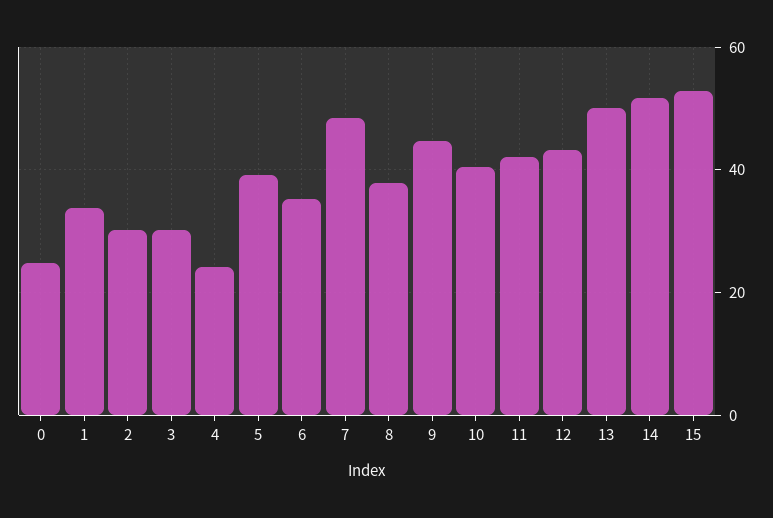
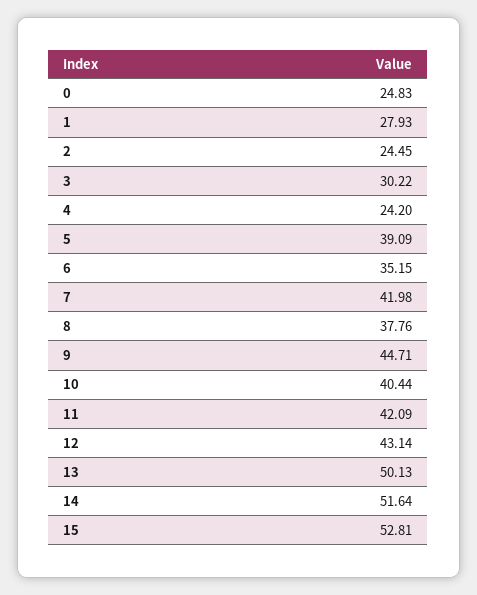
1: 34 -> 27.93
2: 30 -> 24.45
7: 48 -> 41.98

